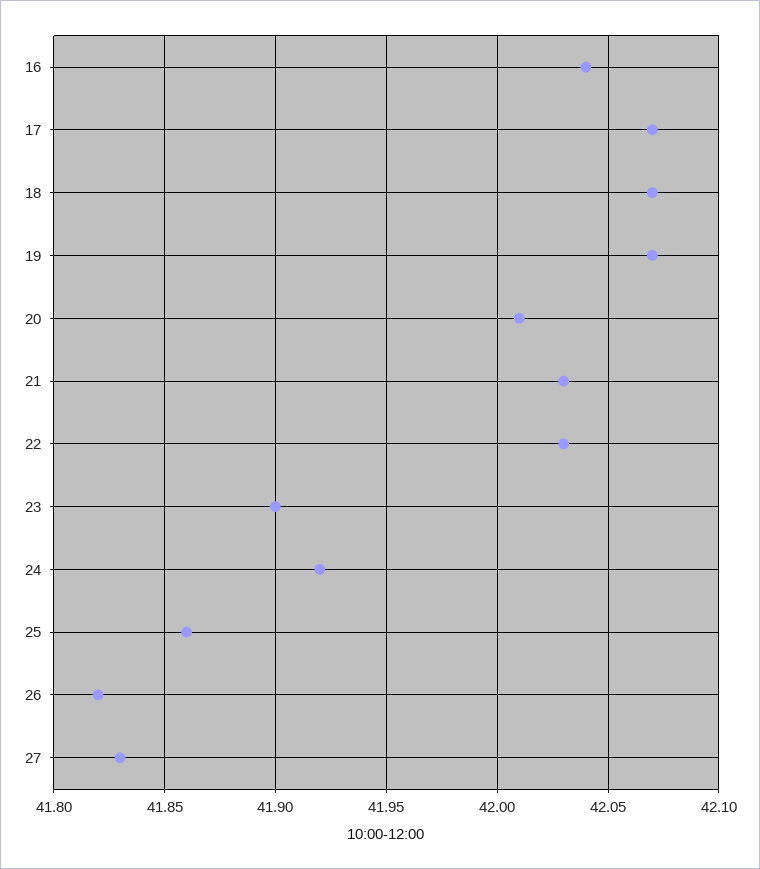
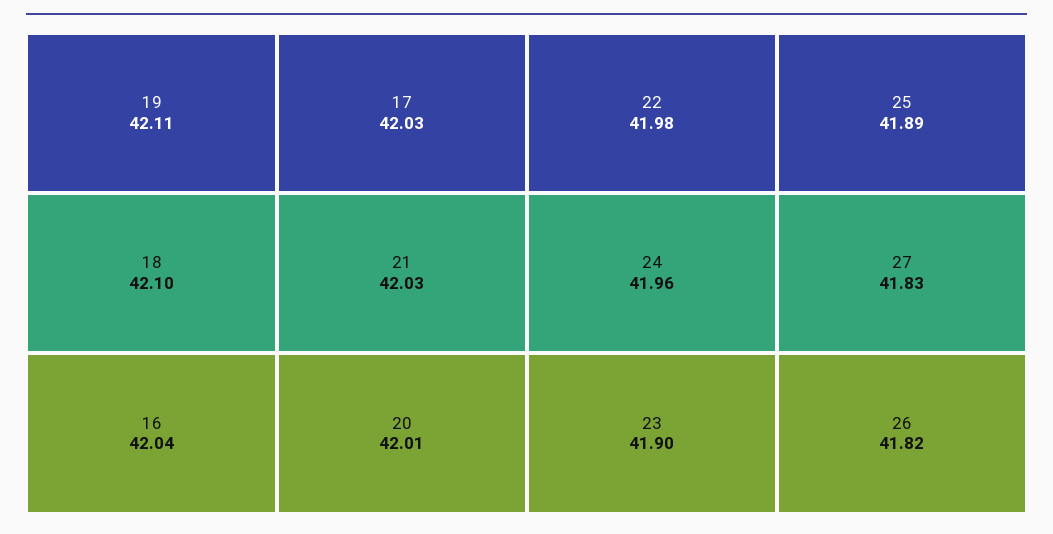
17: 42.07 -> 42.03
18: 42.07 -> 42.1
19: 42.07 -> 42.11
22: 42.03 -> 41.98
24: 41.92 -> 41.96
25: 41.86 -> 41.89

